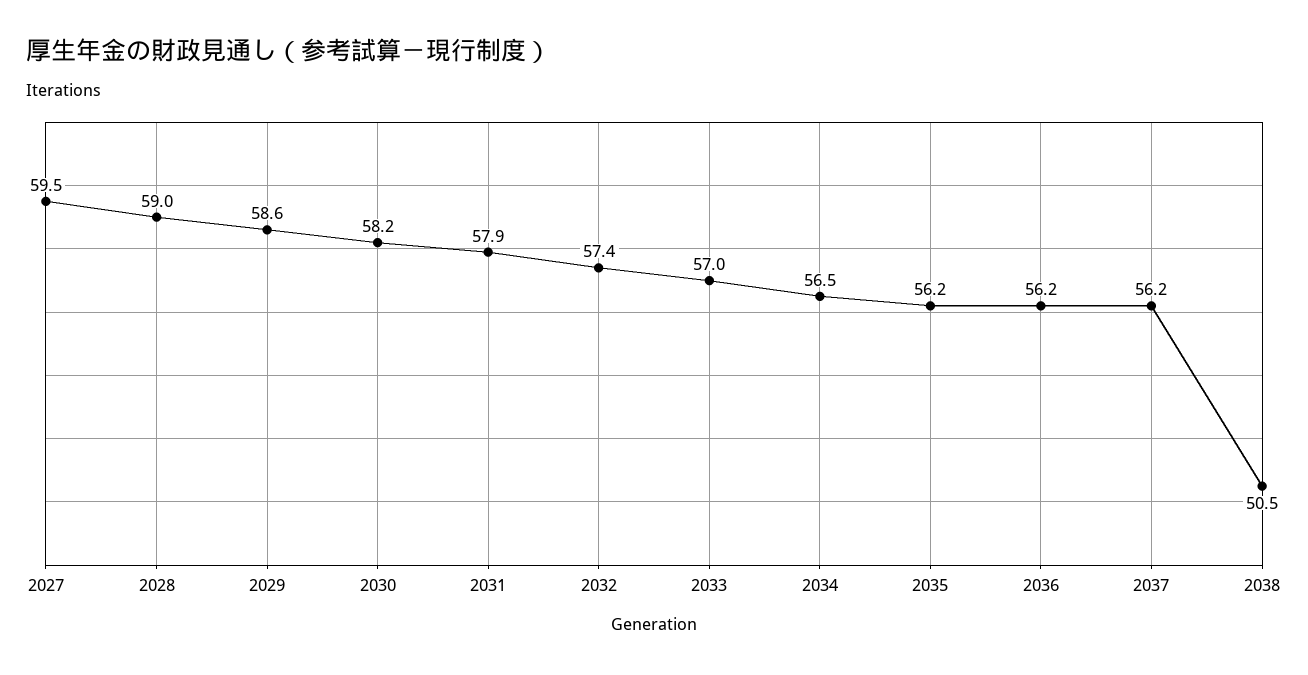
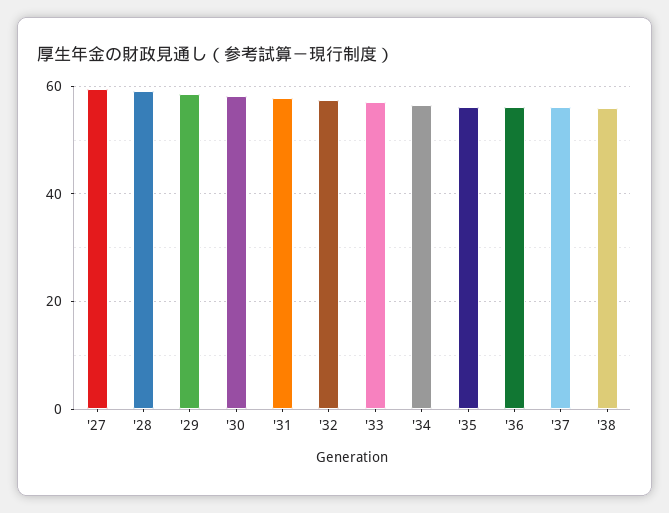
2038: 50.5 -> 56

